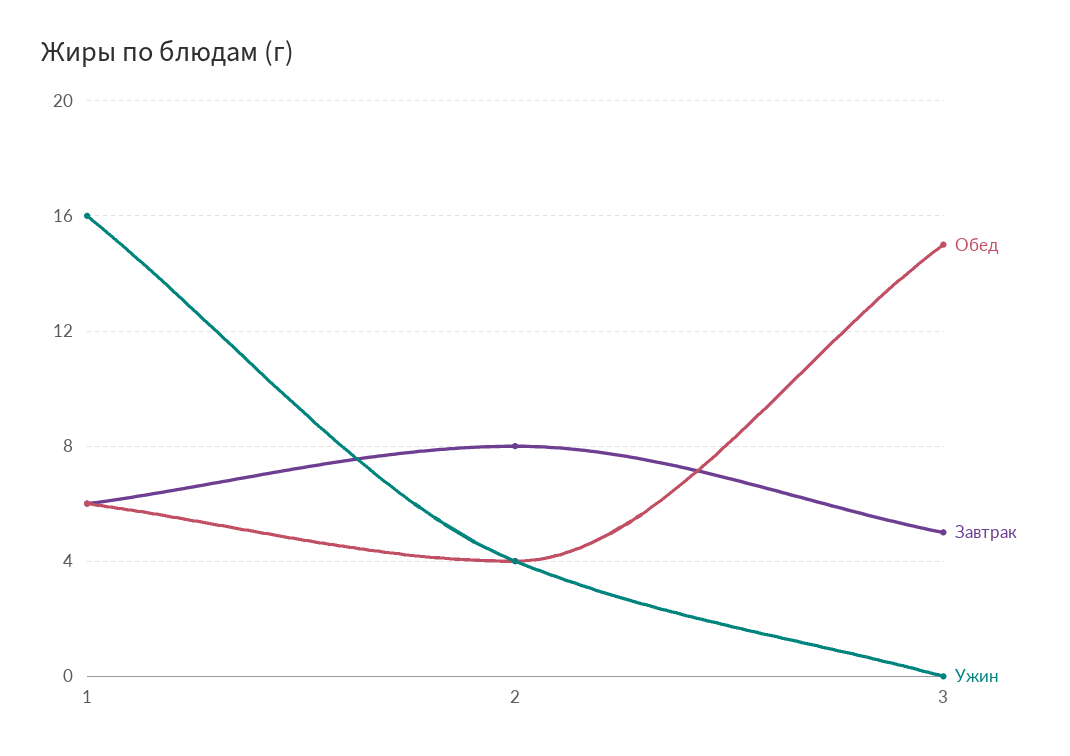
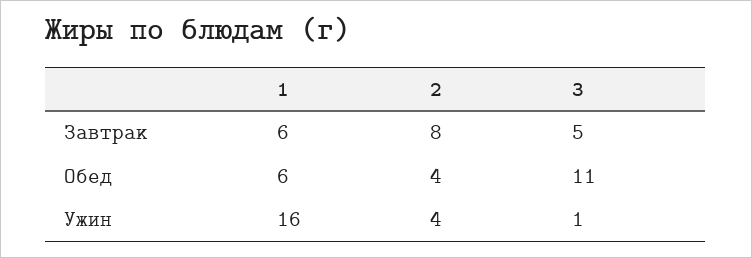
Обед, 3: 15 -> 11
Ужин, 3: 0 -> 1

